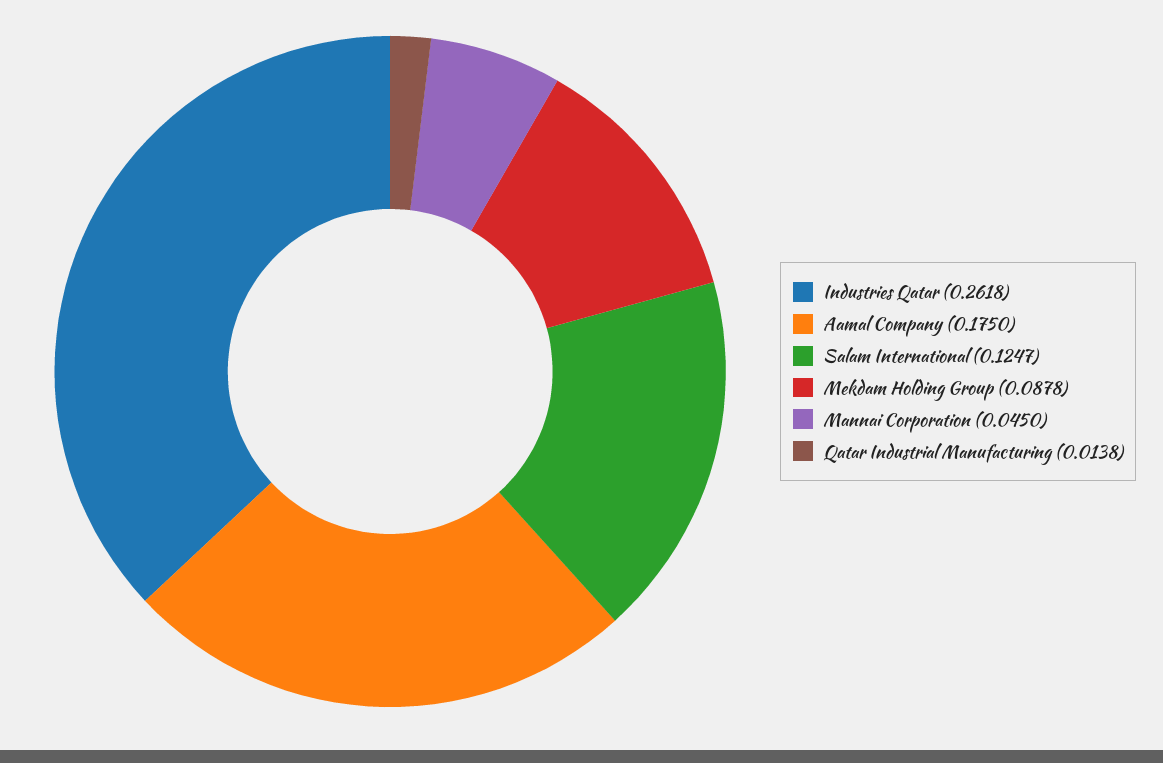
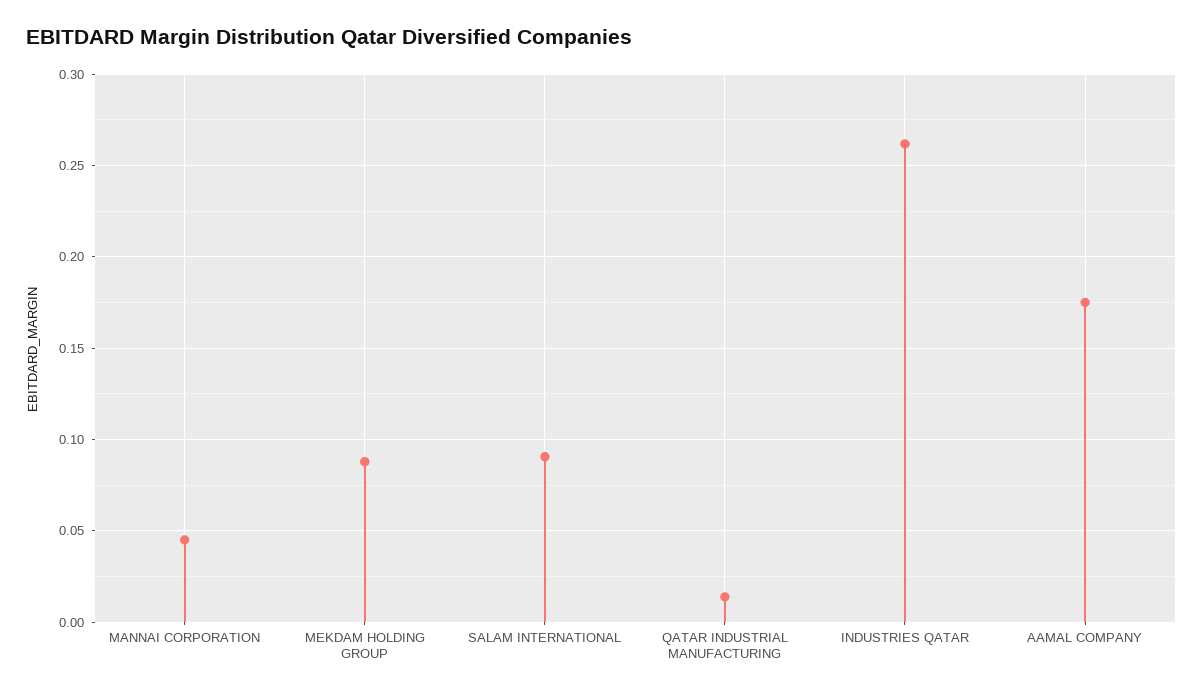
Salam International: 0.1247 -> 0.09

